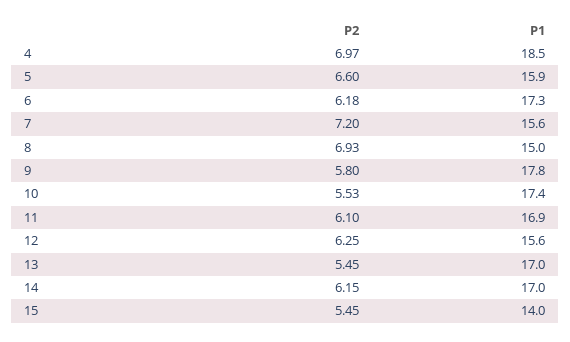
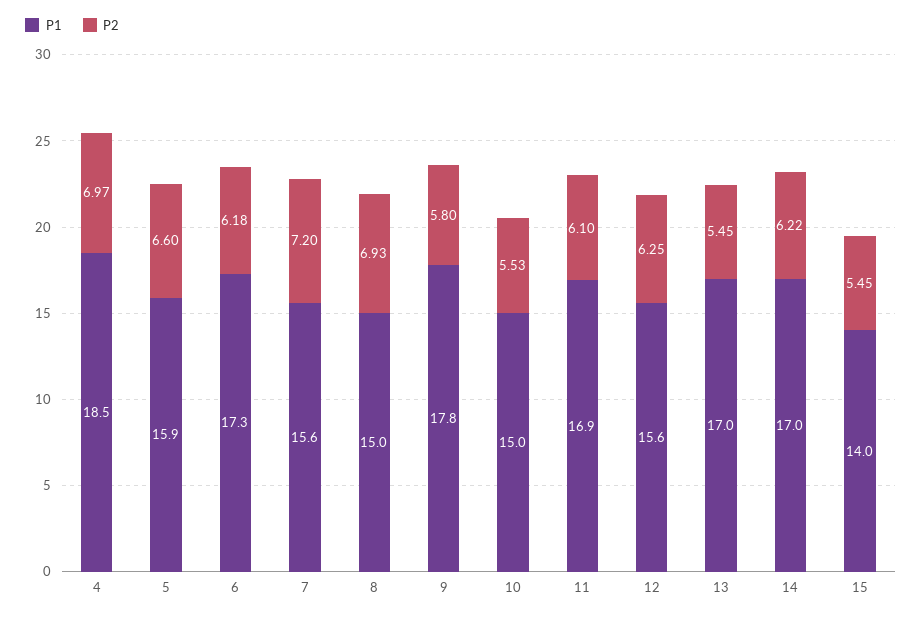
P1, 10: 17.4 -> 15
P2, 14: 6.15 -> 6.22

